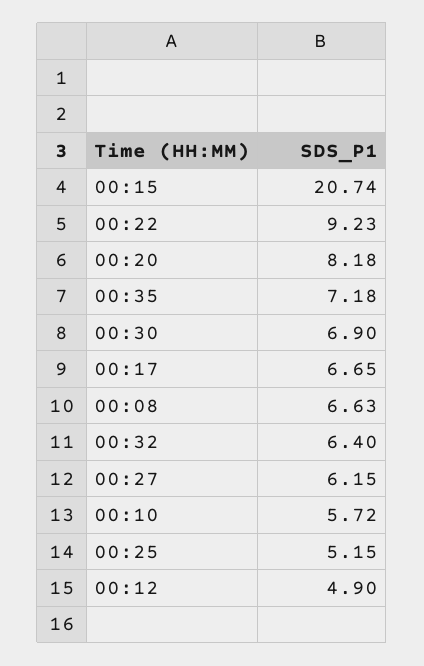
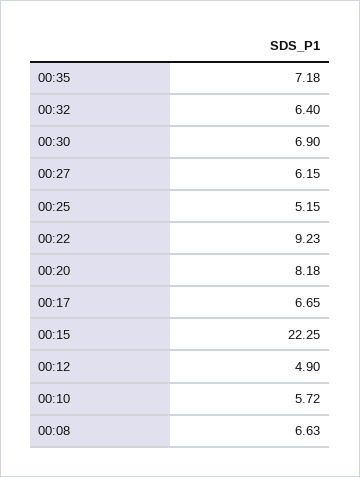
00:15: 20.74 -> 22.25

